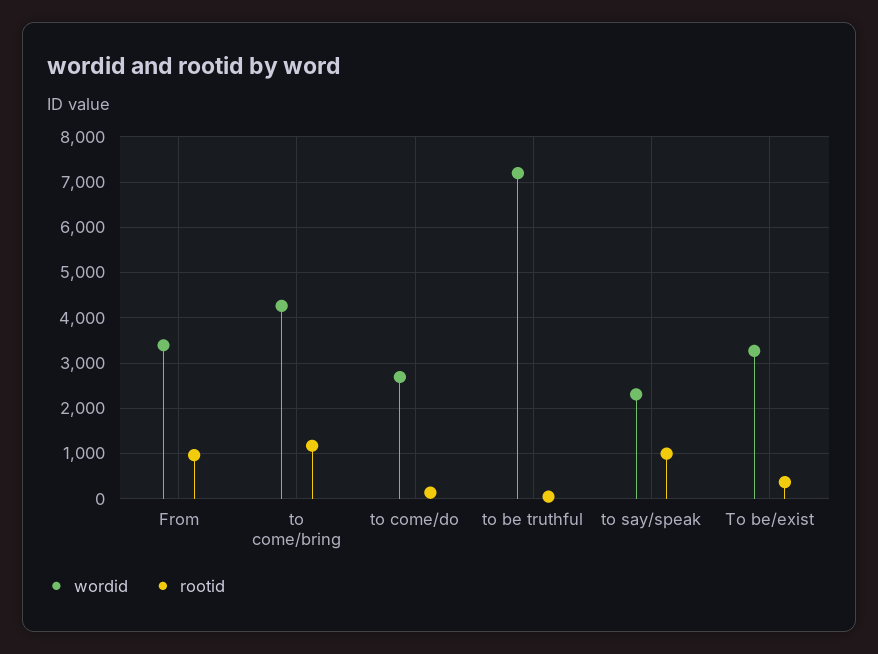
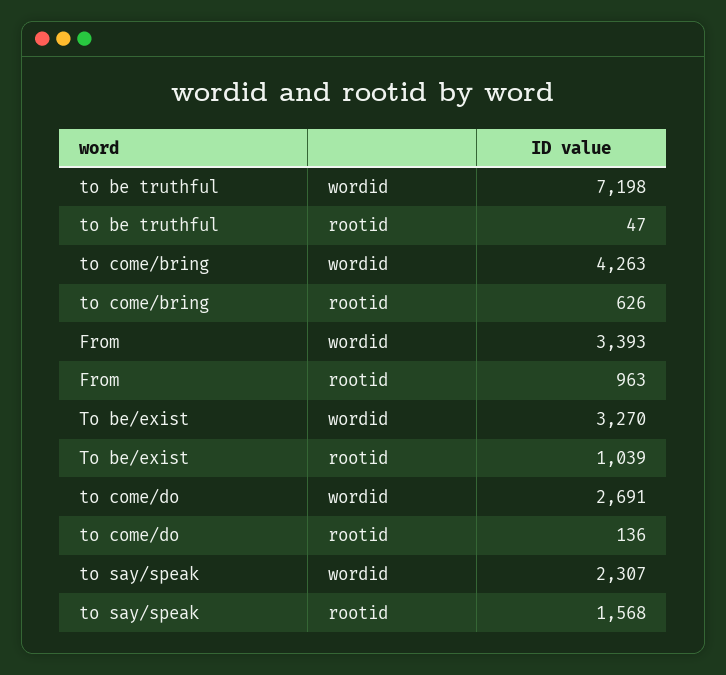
rootid, to come/bring: 1200 -> 626
rootid, to say/speak: 1000 -> 1568
rootid, To be/exist: 400 -> 1039

